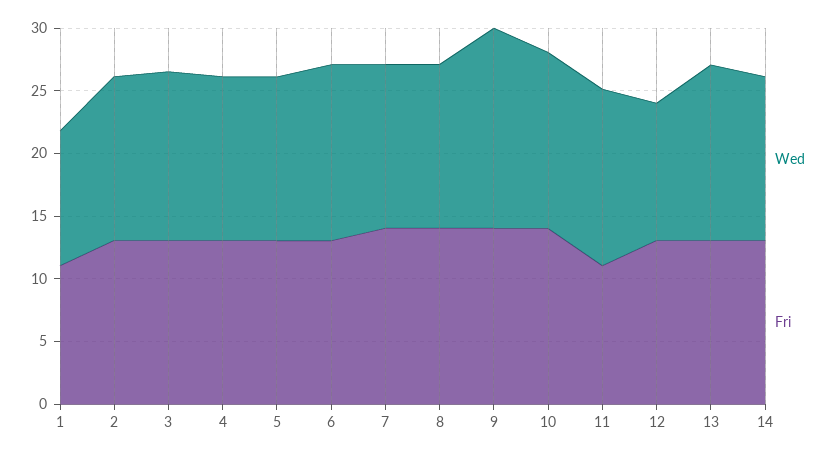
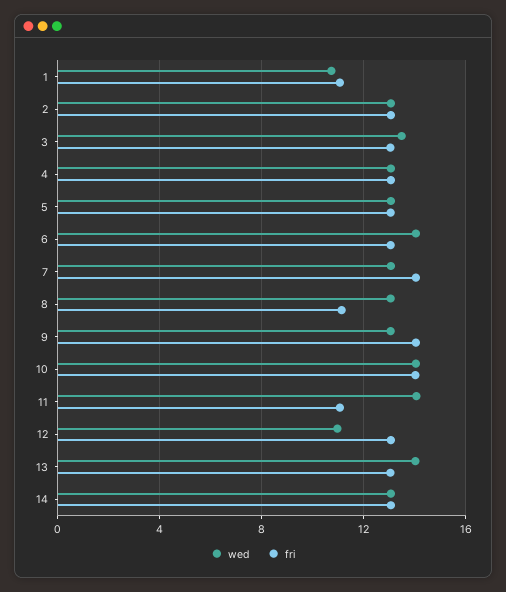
Fri, 8: 14 -> 11
Wed, 9: 16 -> 13

